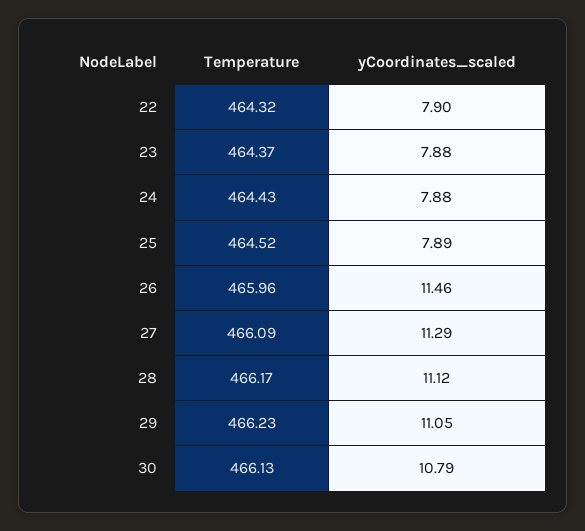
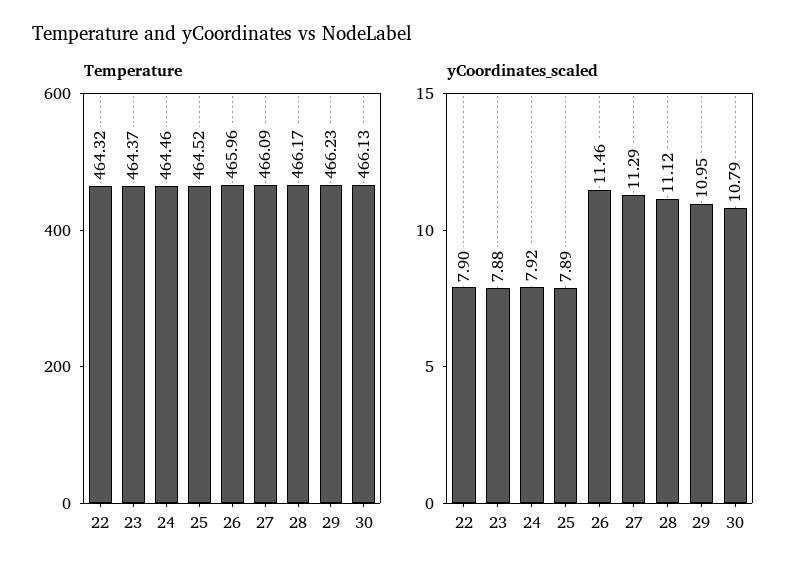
Temperature, 24: 464.43 -> 464.46
yCoordinates_scaled, 24: 7.88 -> 7.92
yCoordinates_scaled, 29: 11.05 -> 10.95

